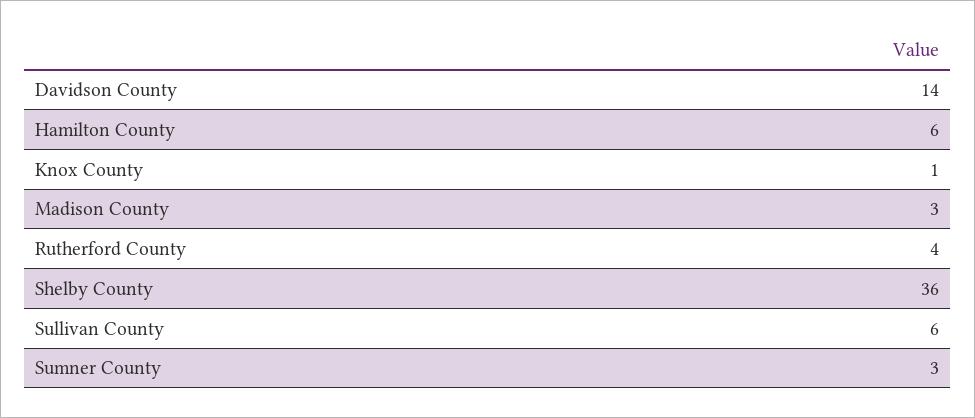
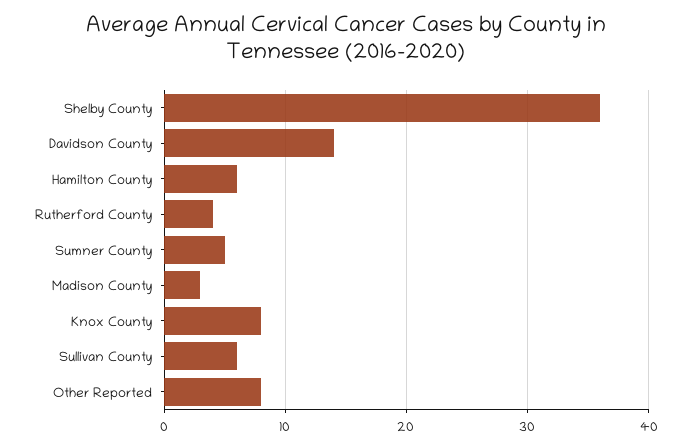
Knox County: 1 -> 8
Sumner County: 3 -> 5
Other Reported: none -> 8

